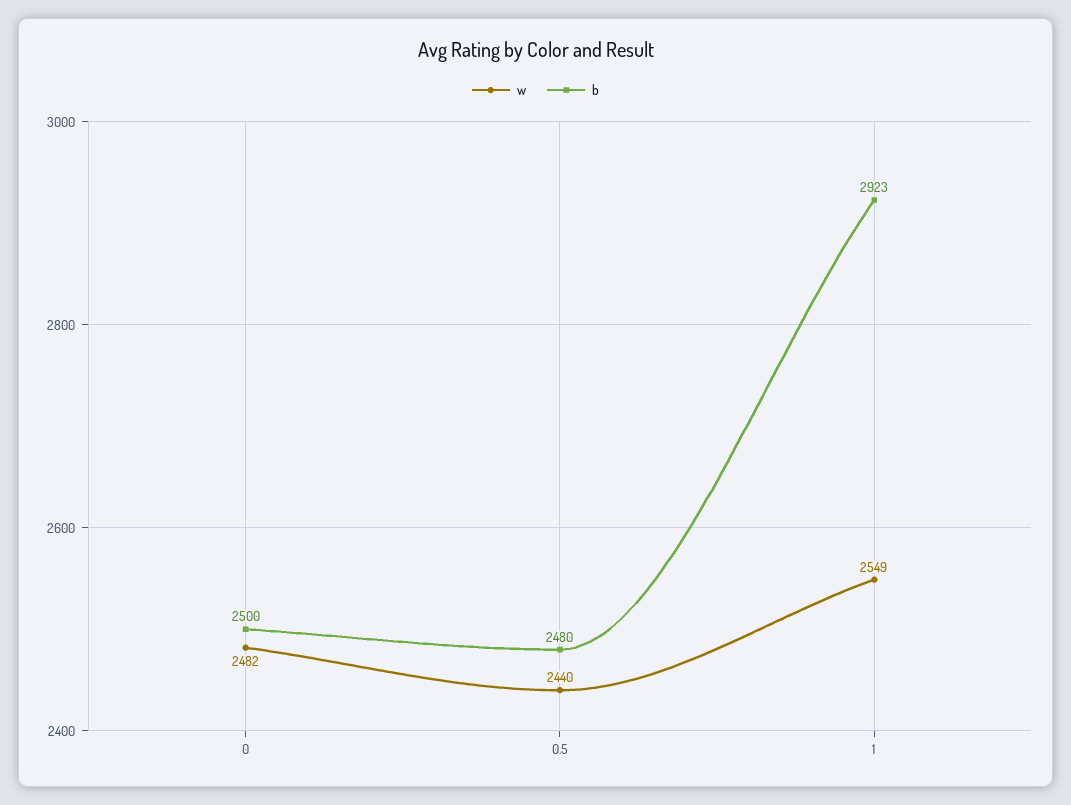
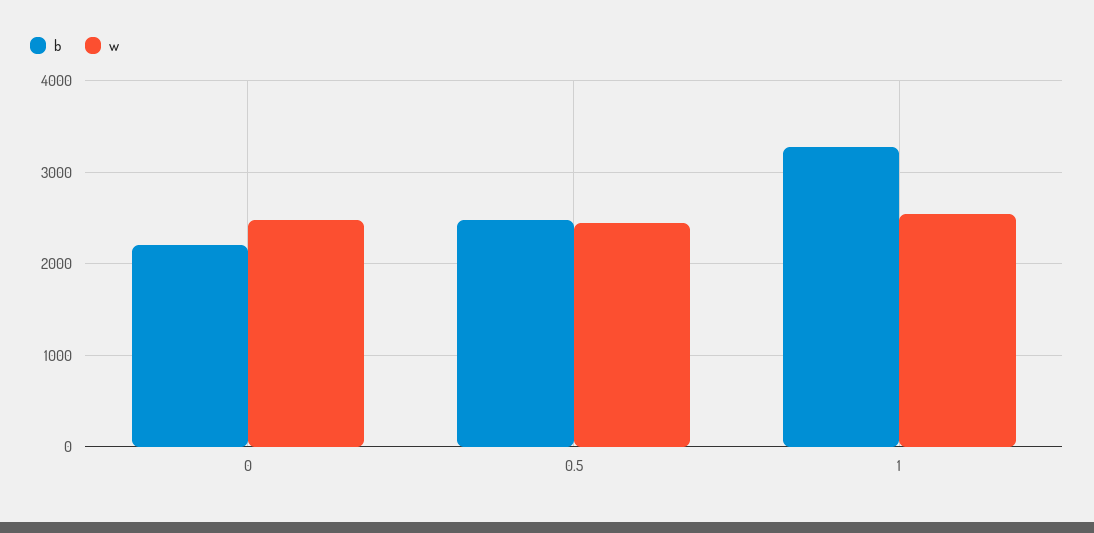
b, 0: 2500 -> 2200
b, 1: 2923 -> 3300

